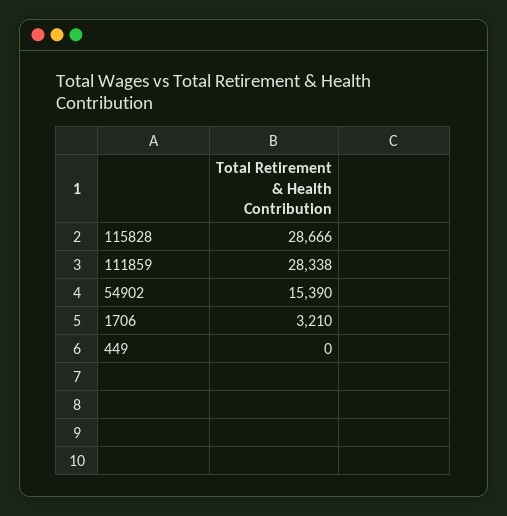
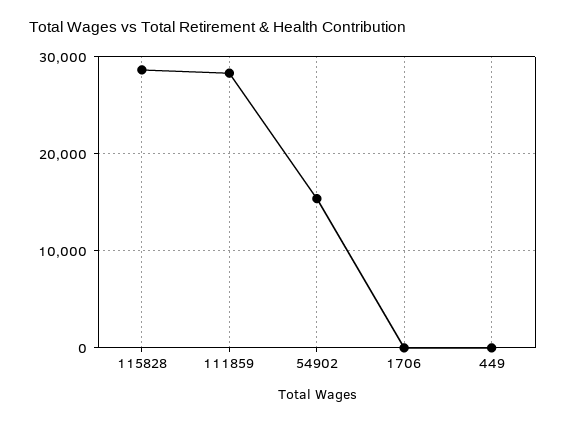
1706: 3210 -> 0

